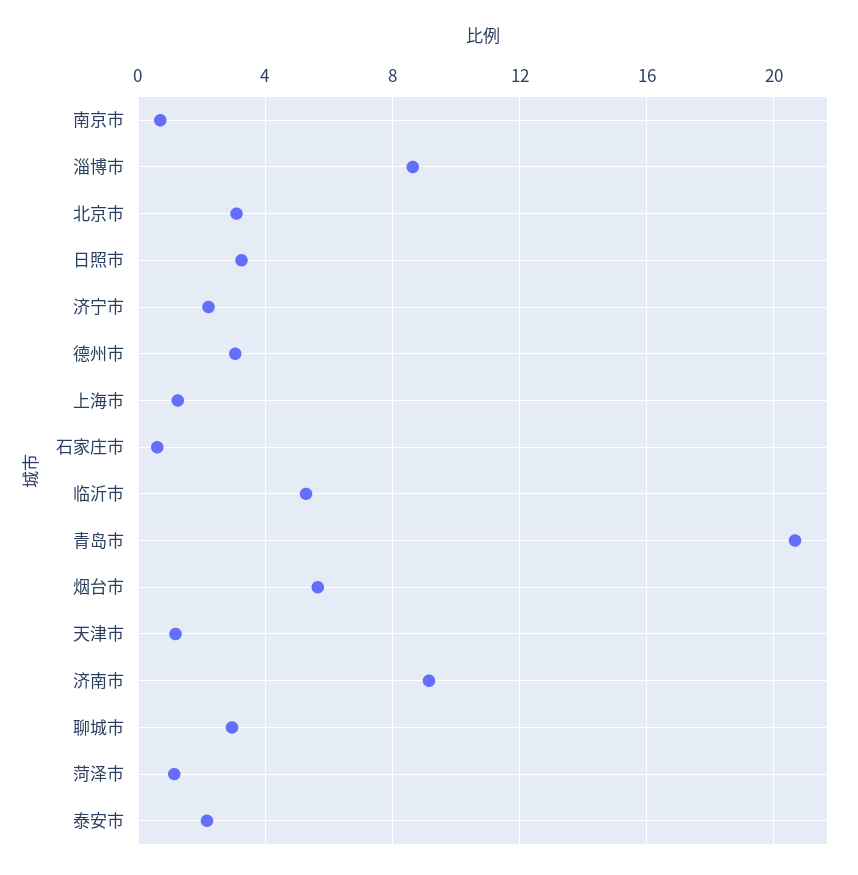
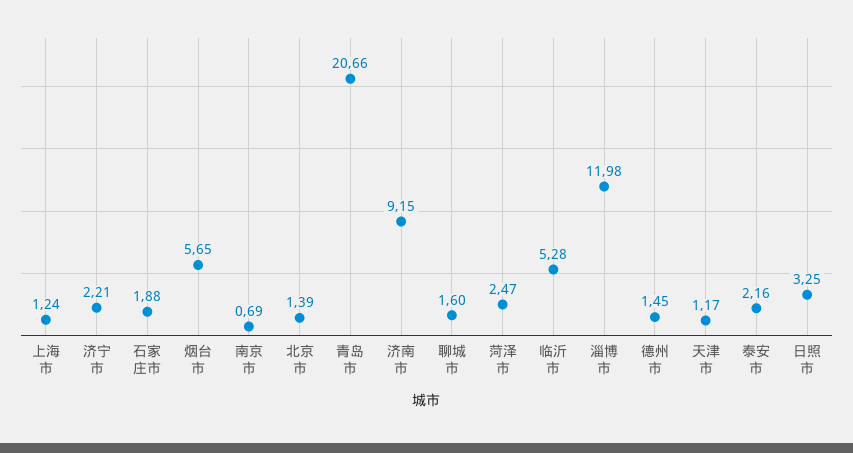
淄博市: 8.5 -> 11.98
北京市: 3 -> 1.39
德州市: 3 -> 1.45
石家庄市: 0.5 -> 1.88
聊城市: 3 -> 1.6
菏泽市: 1 -> 2.47

